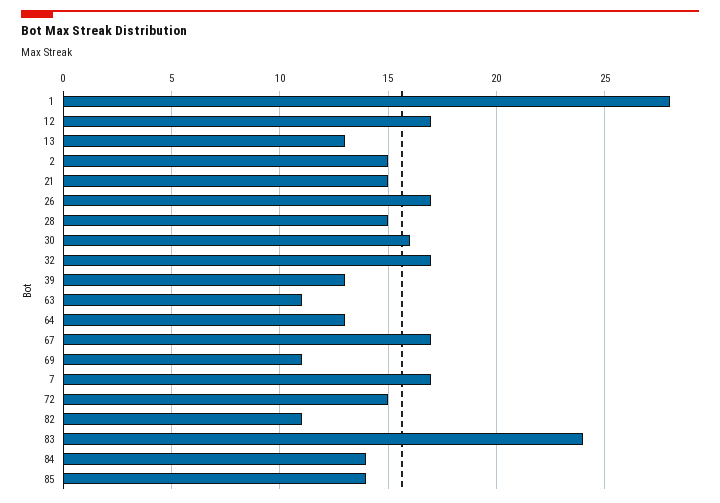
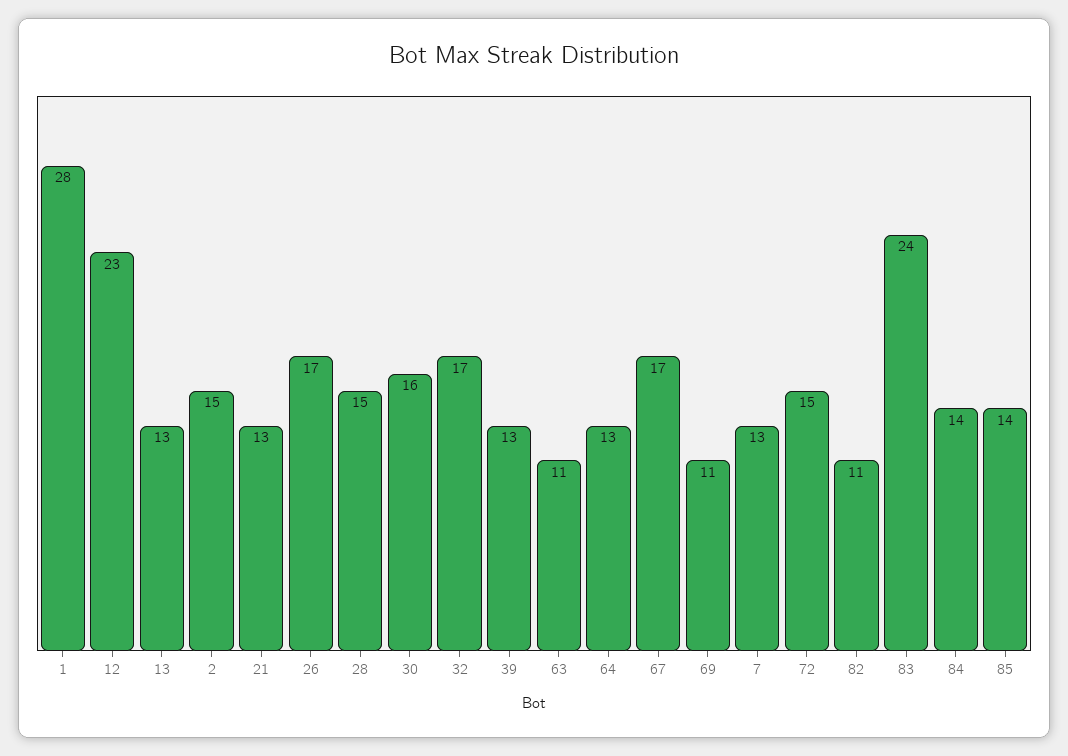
12: 17 -> 23
21: 15 -> 13
7: 17 -> 13

